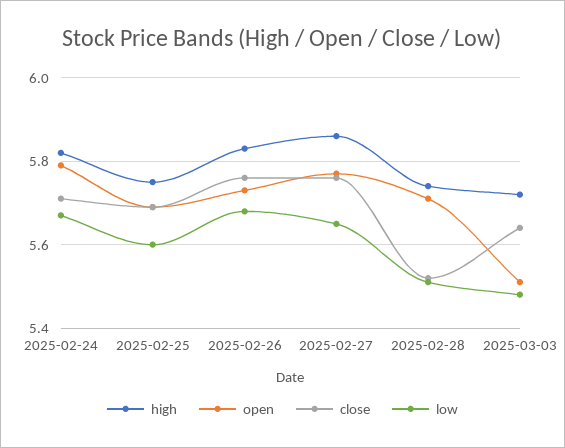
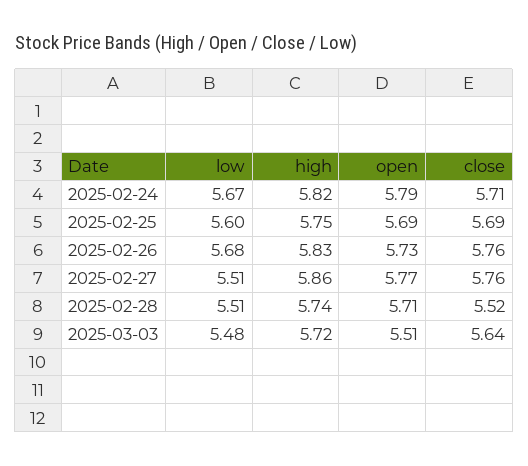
low, 2025-02-27: 5.65 -> 5.51

